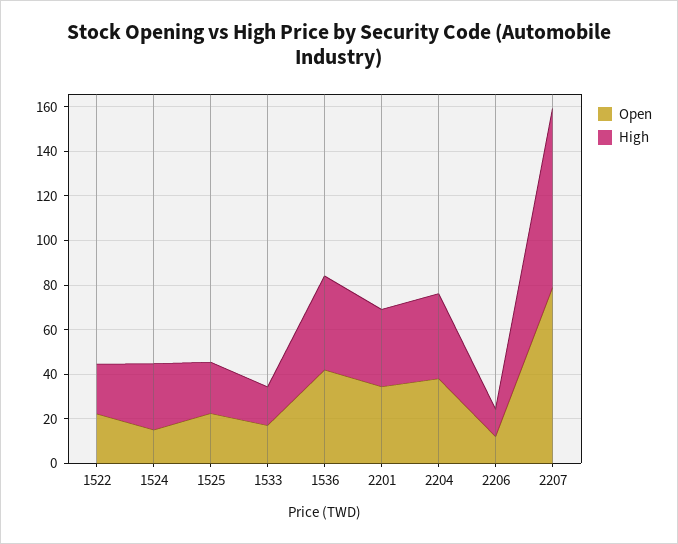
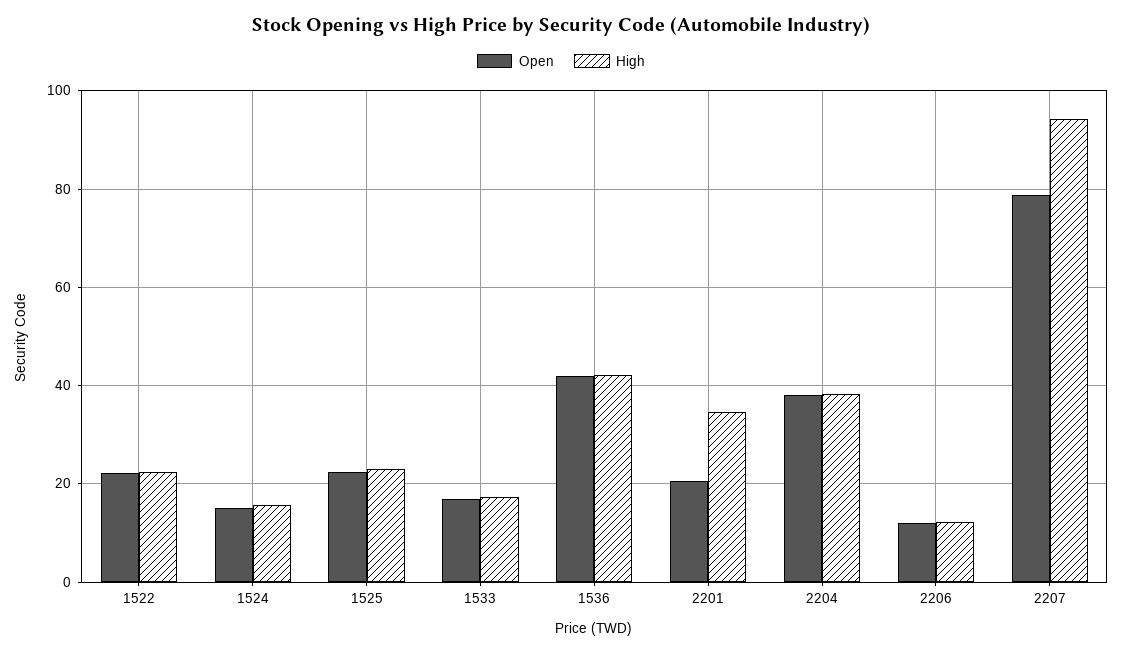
High, 1524: 30 -> 16
Open, 2201: 35 -> 20
High, 2207: 80 -> 94

